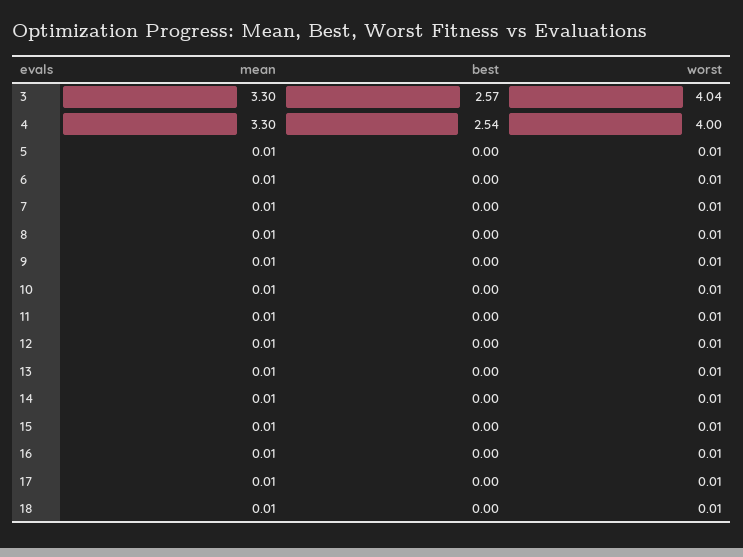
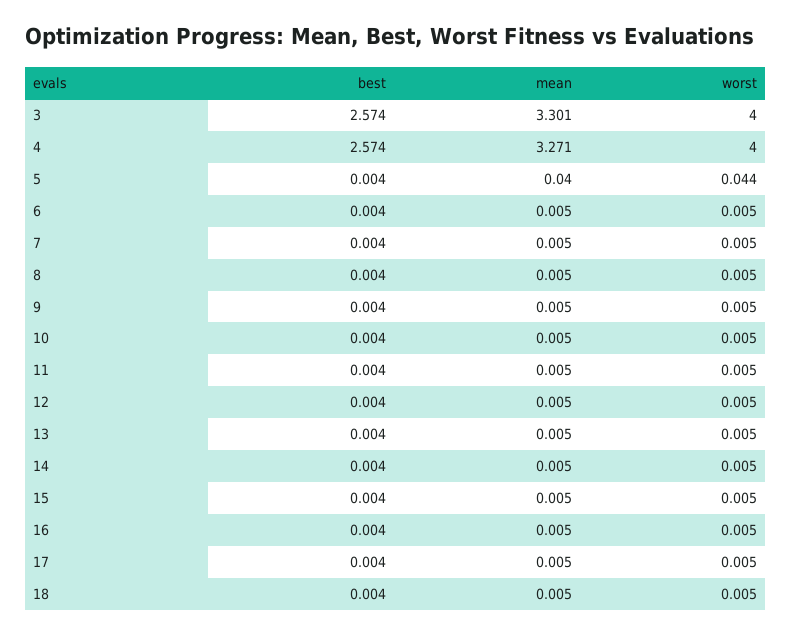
worst, 3: 4.04 -> 4
mean, 4: 3.3 -> 3.271
best, 4: 2.54 -> 2.574
mean, 5: 0.01 -> 0.04
worst, 5: 0.01 -> 0.044

